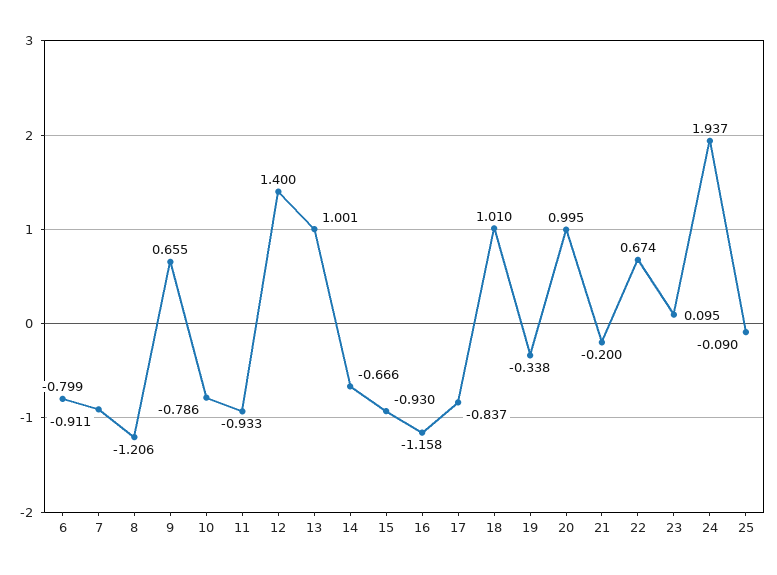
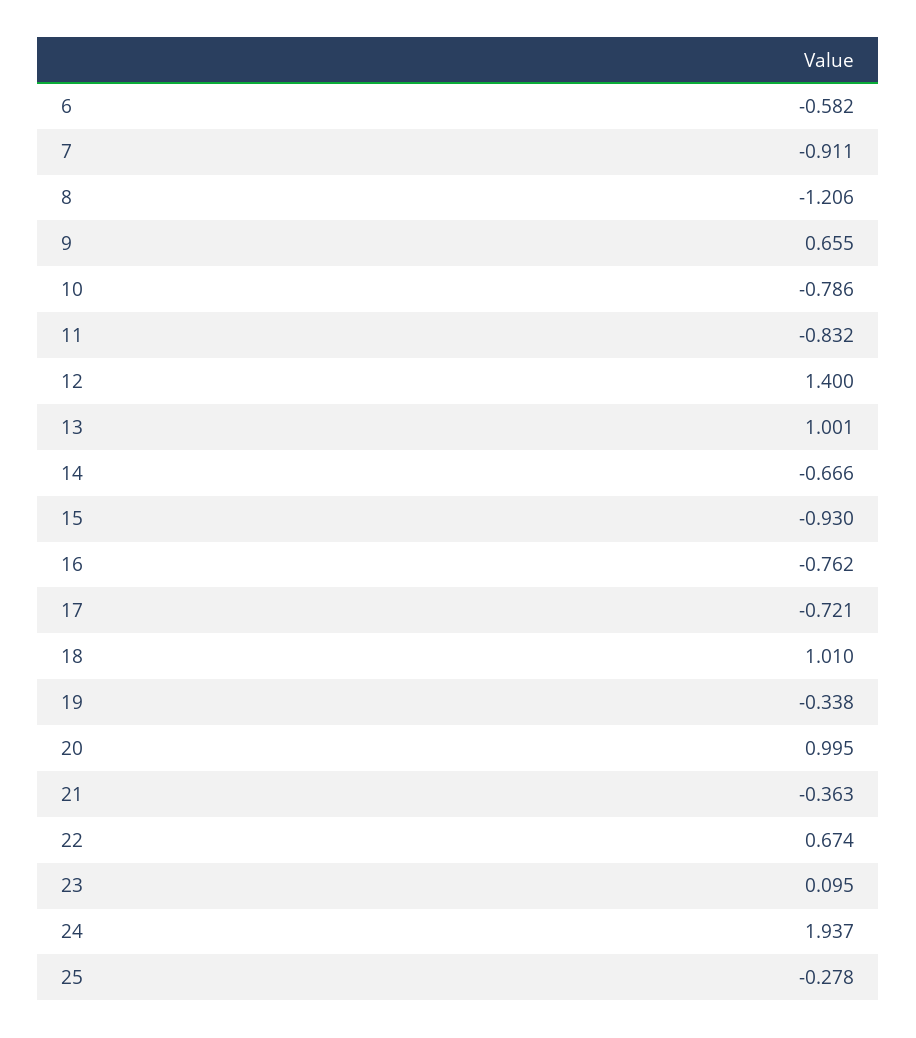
6: -0.799 -> -0.582
11: -0.933 -> -0.832
16: -1.158 -> -0.762
17: -0.837 -> -0.721
21: -0.2 -> -0.363
25: -0.09 -> -0.278

